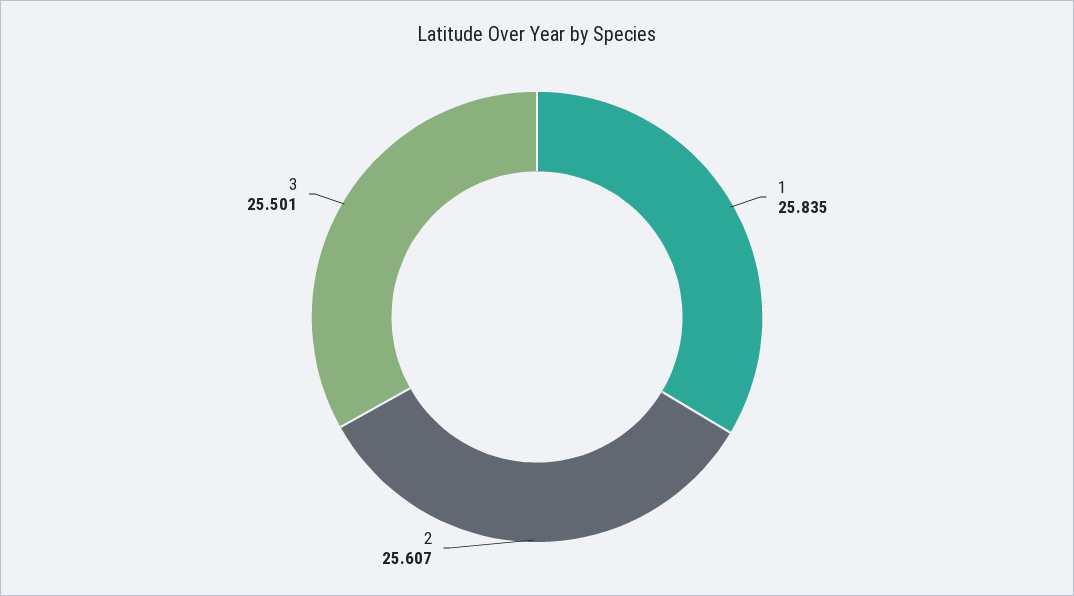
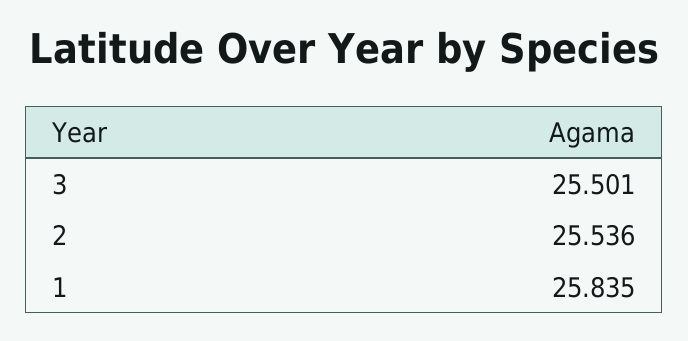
2: 25.607 -> 25.536

